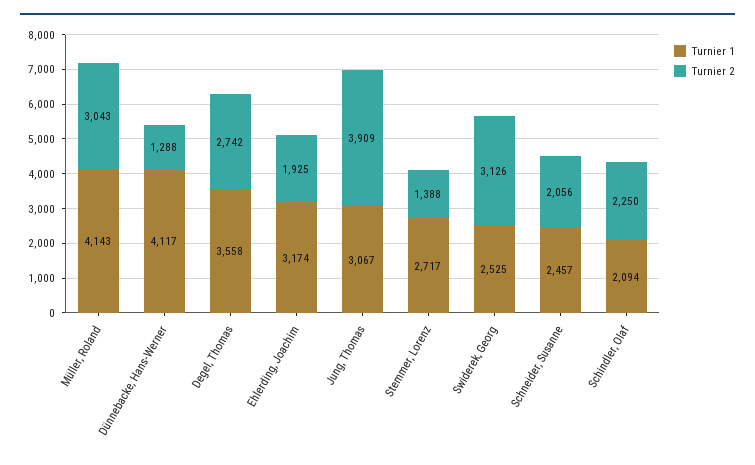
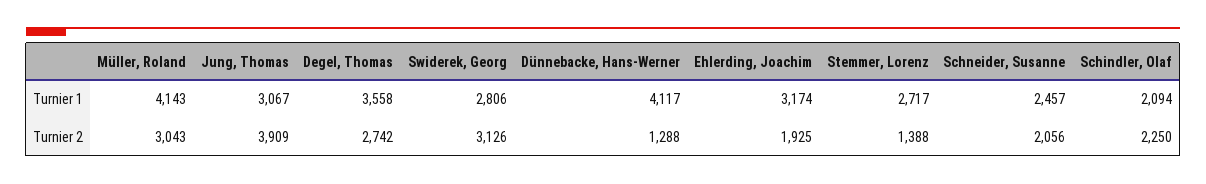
Turnier 1, Swiderek, Georg: 2525 -> 2806

